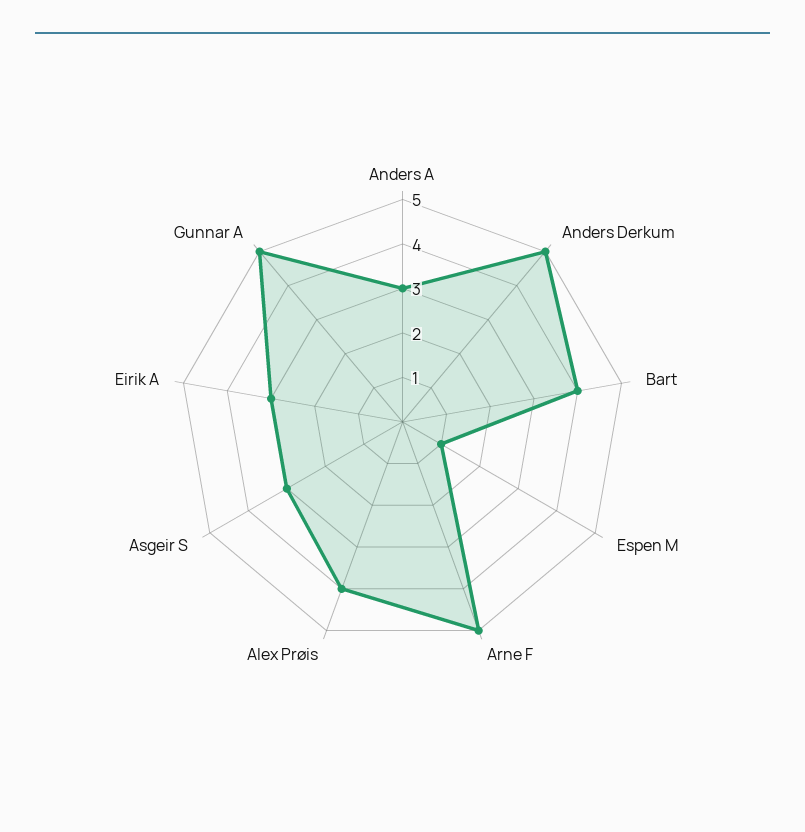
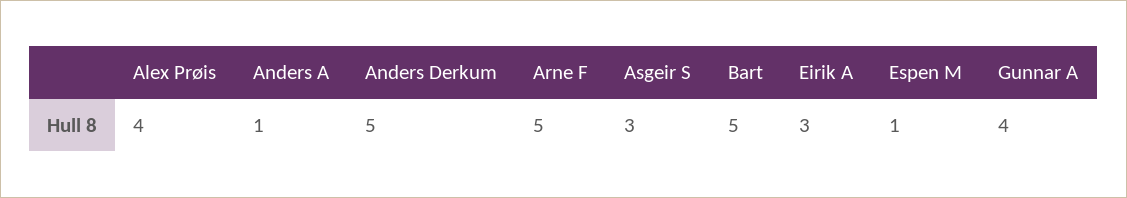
Anders A: 3 -> 1
Bart: 4 -> 5
Gunnar A: 5 -> 4

